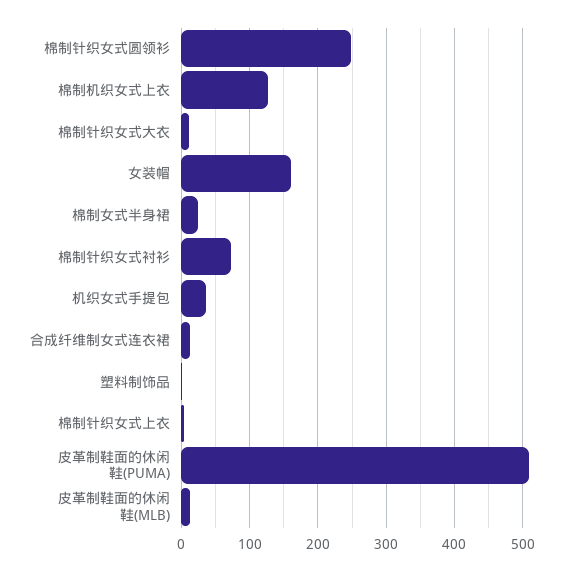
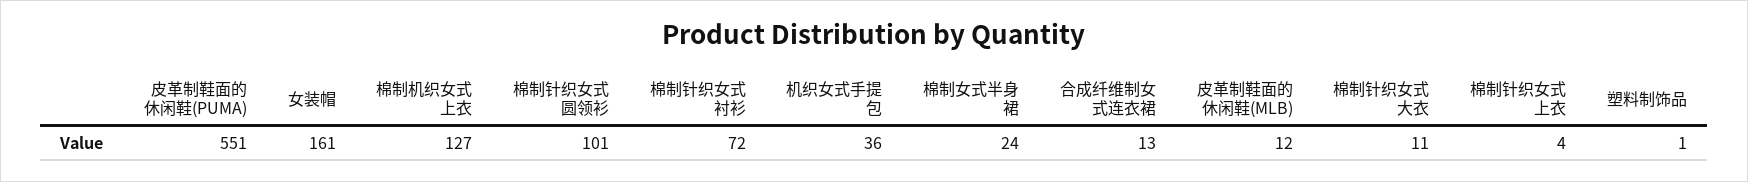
棉制针织女式圆领衫: 250 -> 101
皮革制鞋面的休闲鞋(PUMA): 510 -> 551

